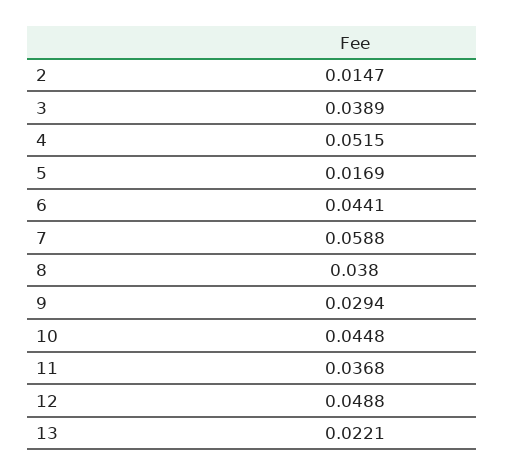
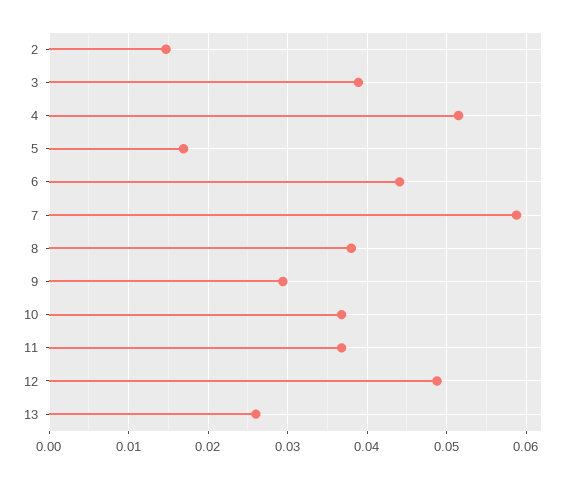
10: 0.0448 -> 0.037
13: 0.0221 -> 0.026

